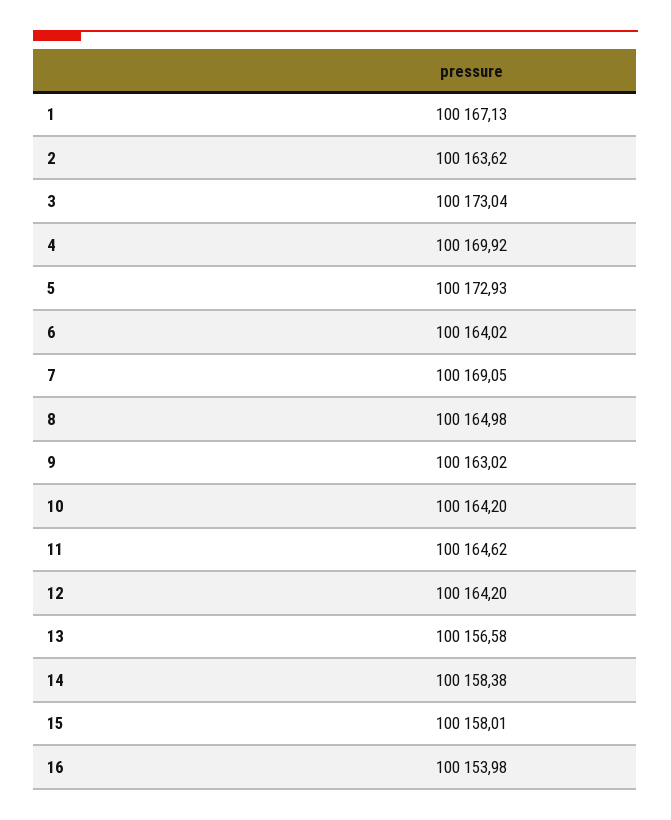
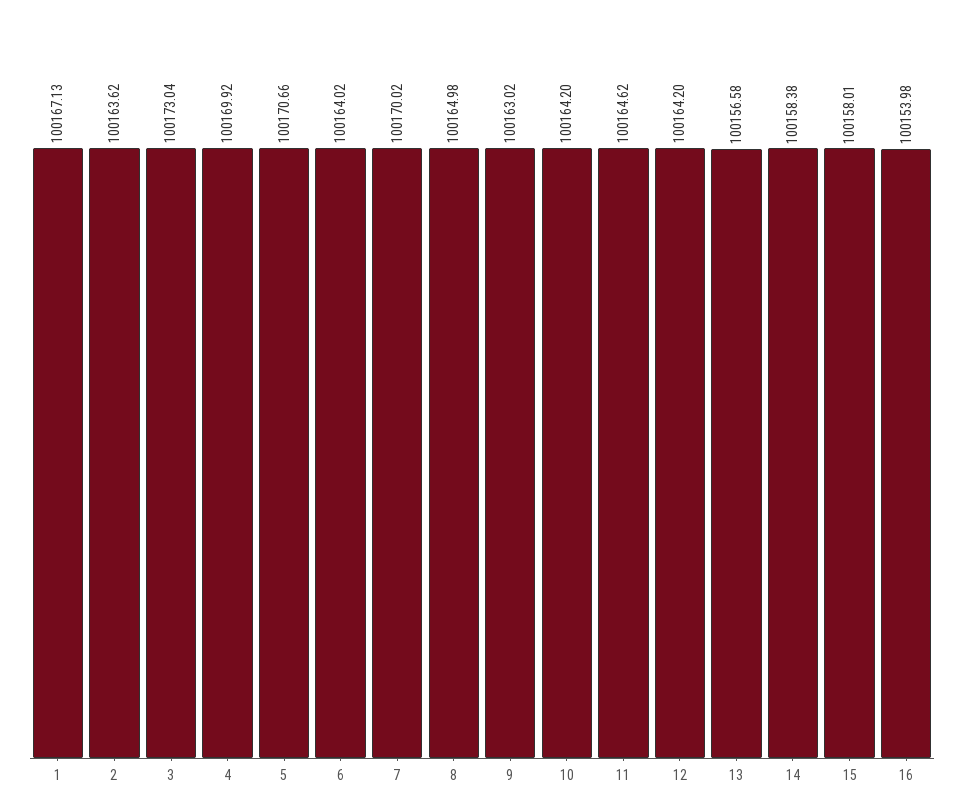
5: 100172.93 -> 100170.66
7: 100169.05 -> 100170.02

